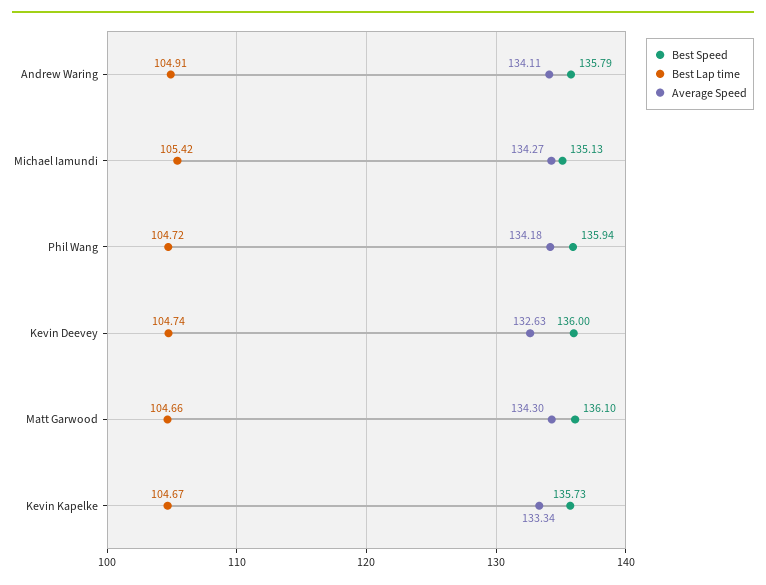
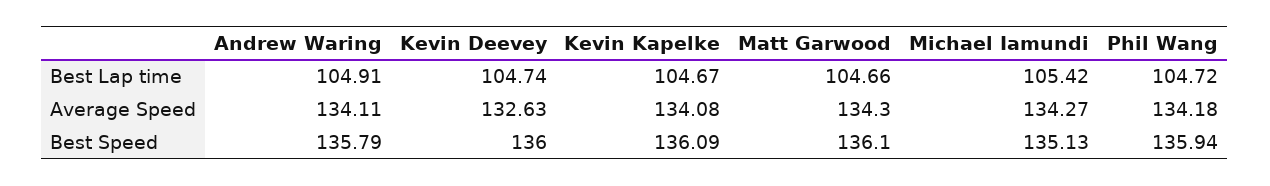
Best Speed, Kevin Kapelke: 135.73 -> 136.09
Average Speed, Kevin Kapelke: 133.34 -> 134.08

